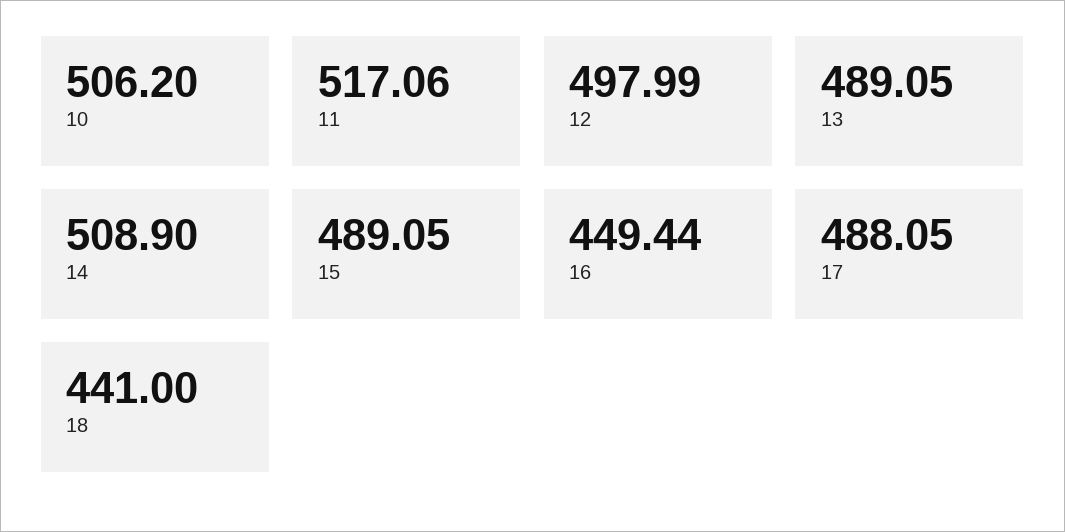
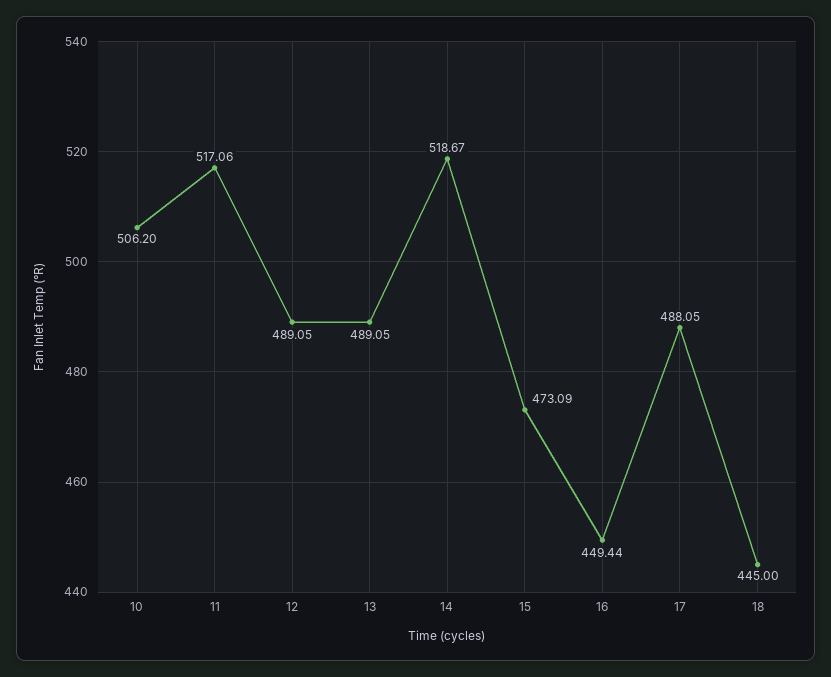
12: 497.99 -> 489.05
14: 508.9 -> 518.67
15: 489.05 -> 473.09
18: 441 -> 445

